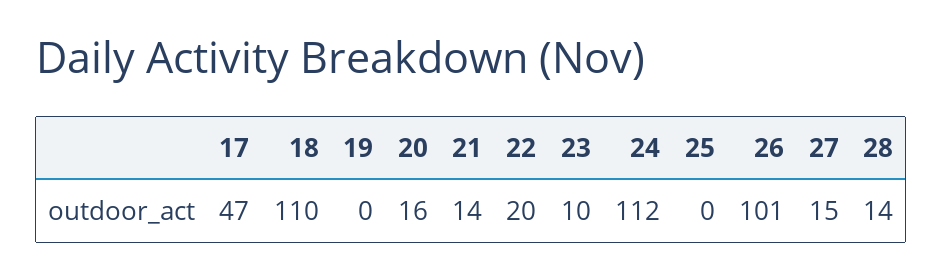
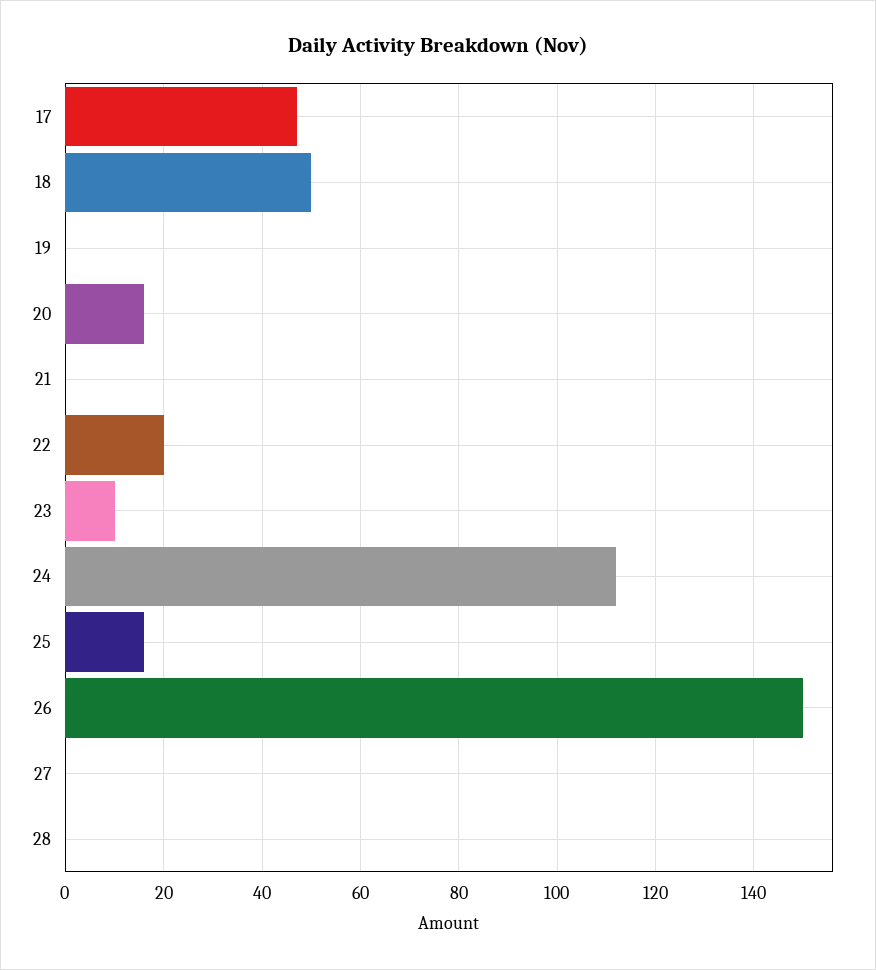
18: 110 -> 50
21: 14 -> 0
25: 0 -> 15
26: 101 -> 150
27: 15 -> 0
28: 14 -> 0

